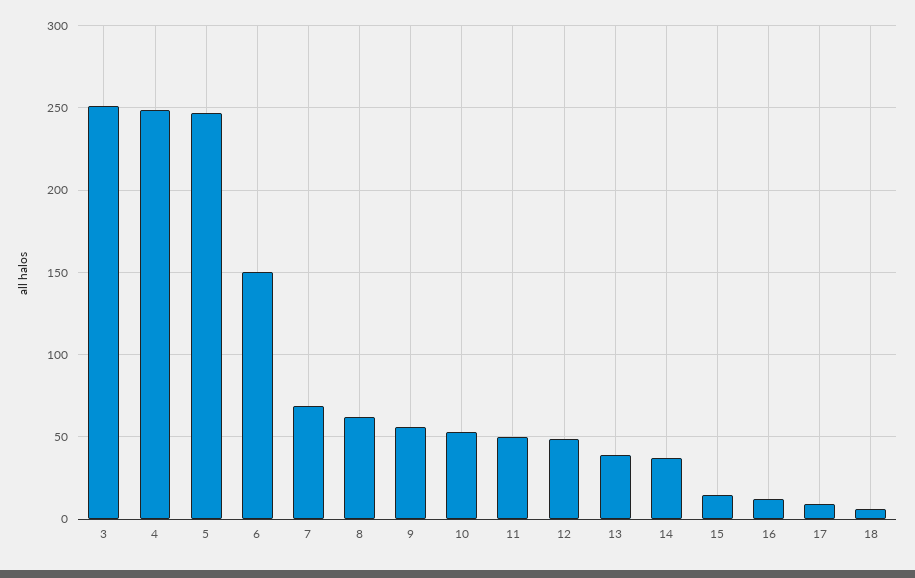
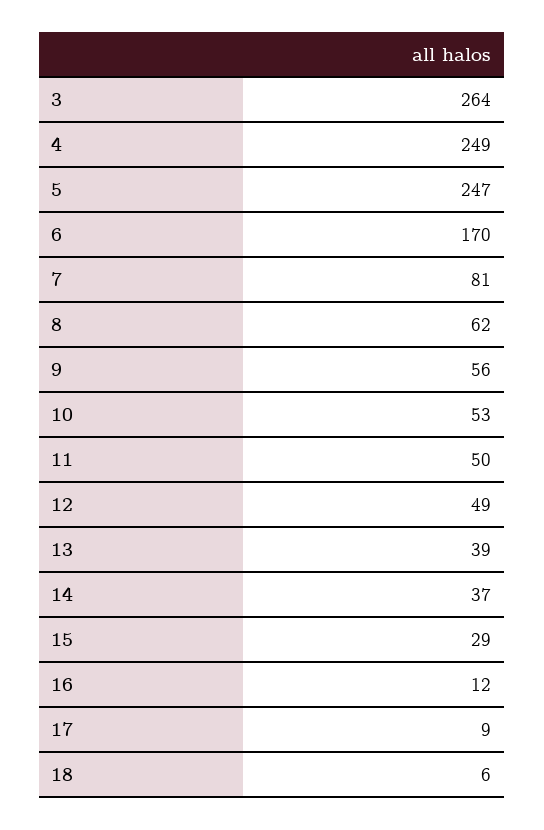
3: 250 -> 264
6: 150 -> 170
7: 70 -> 81
15: 15 -> 29

